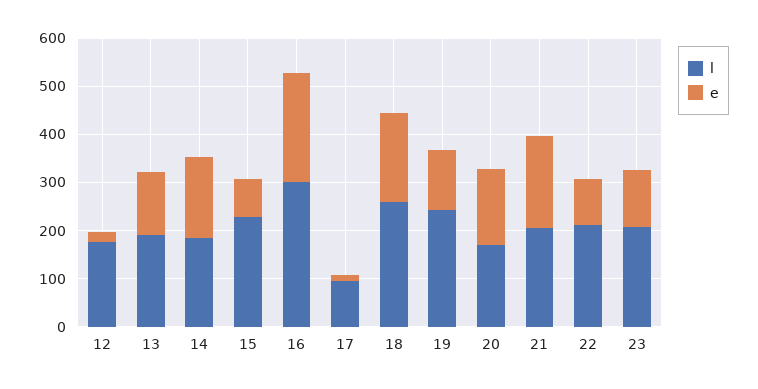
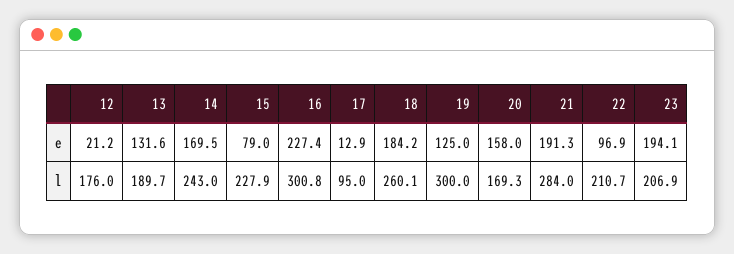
l, 14: 180 -> 243
l, 19: 240 -> 300
l, 21: 200 -> 284
e, 23: 120 -> 194.1

